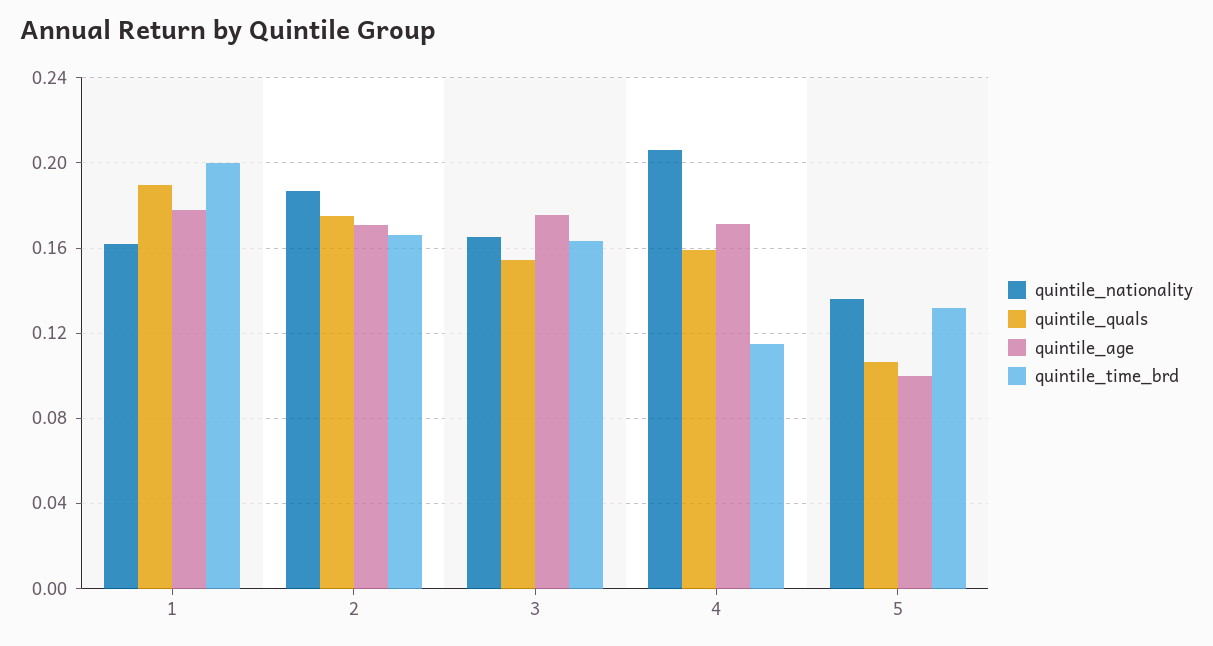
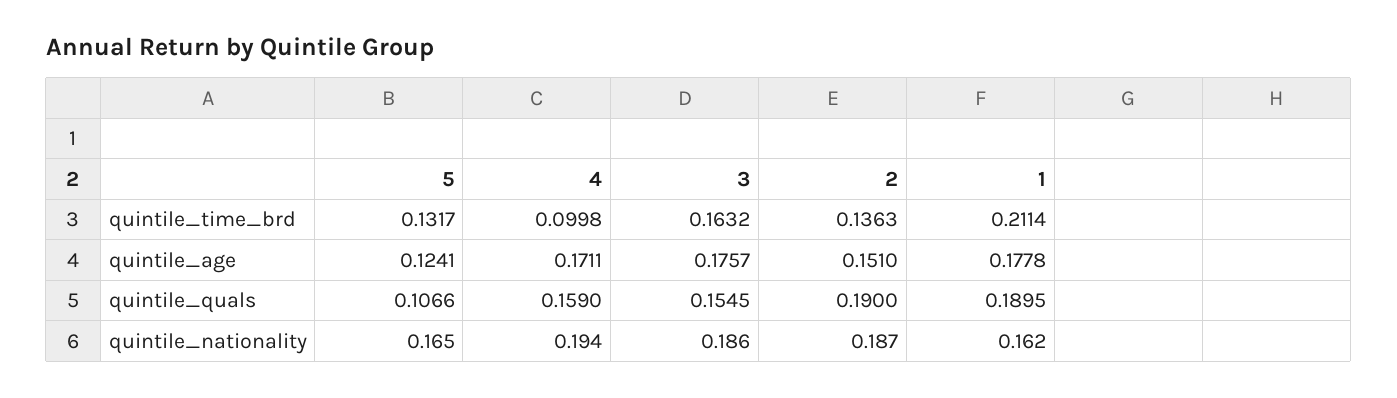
quintile_time_brd, 1: 0.2 -> 0.2114
quintile_quals, 2: 0.175 -> 0.19
quintile_age, 2: 0.17 -> 0.151
quintile_time_brd, 2: 0.165 -> 0.1363
quintile_nationality, 3: 0.165 -> 0.186
quintile_nationality, 4: 0.205 -> 0.194
quintile_time_brd, 4: 0.115 -> 0.0998
quintile_nationality, 5: 0.135 -> 0.165
quintile_age, 5: 0.1 -> 0.1241

